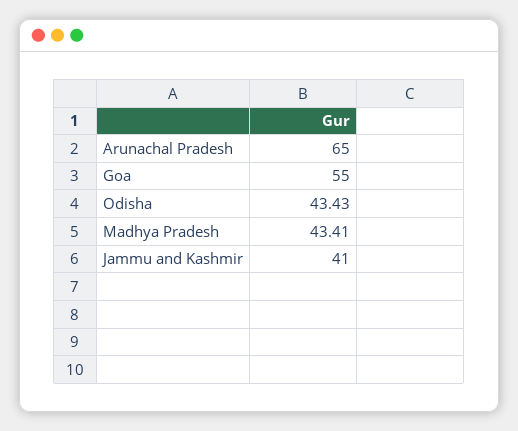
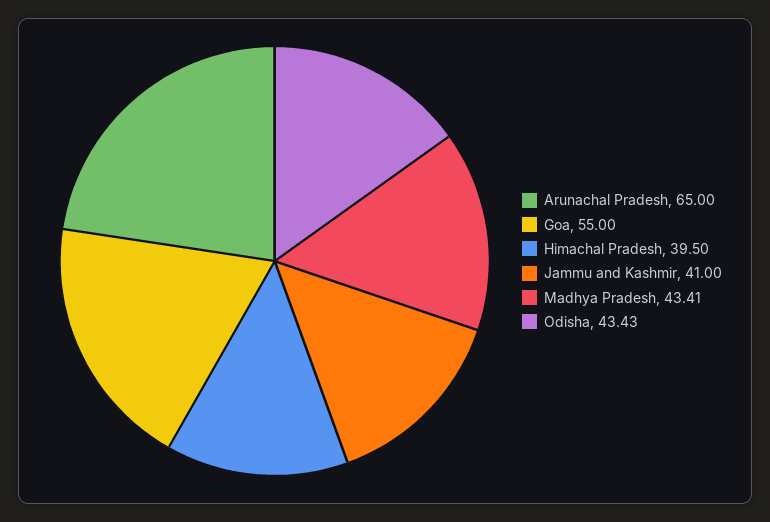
Himachal Pradesh: none -> 39.5

